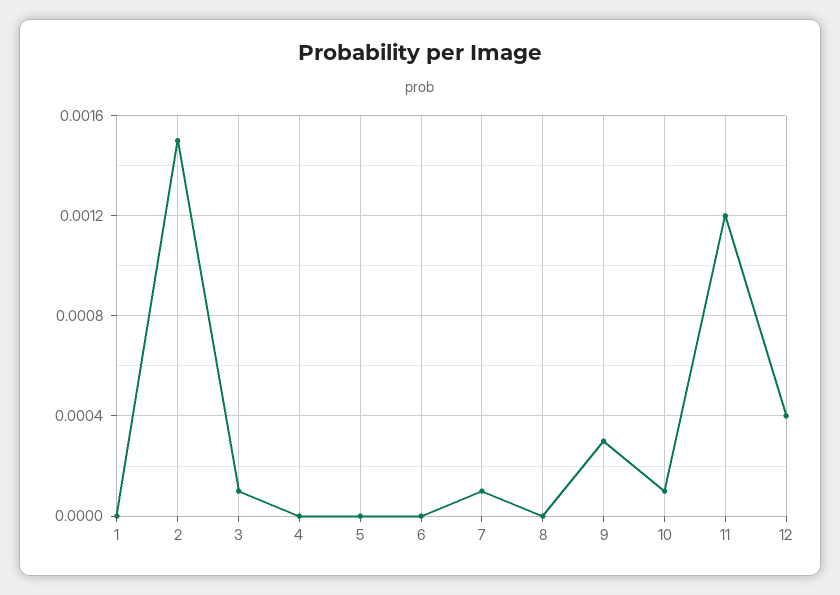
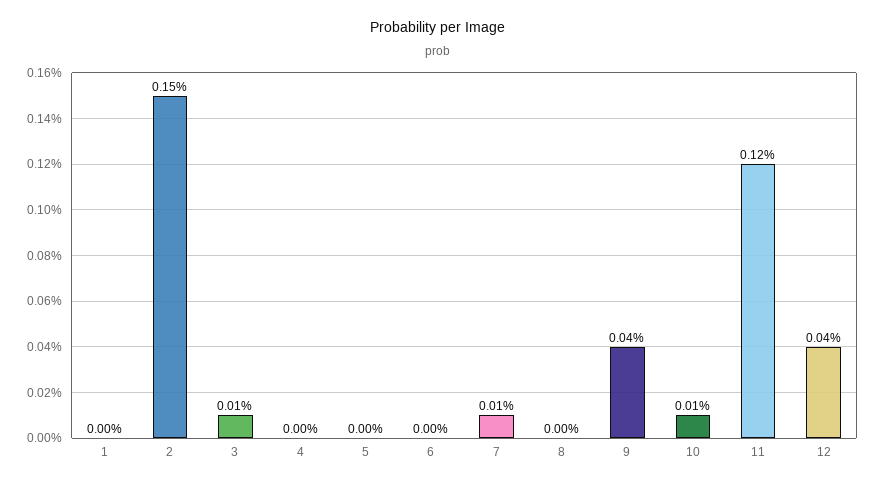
9: 0.0003 -> 0.0004

